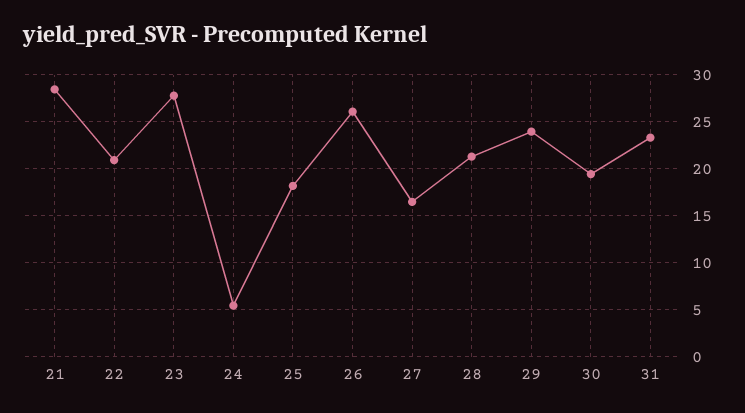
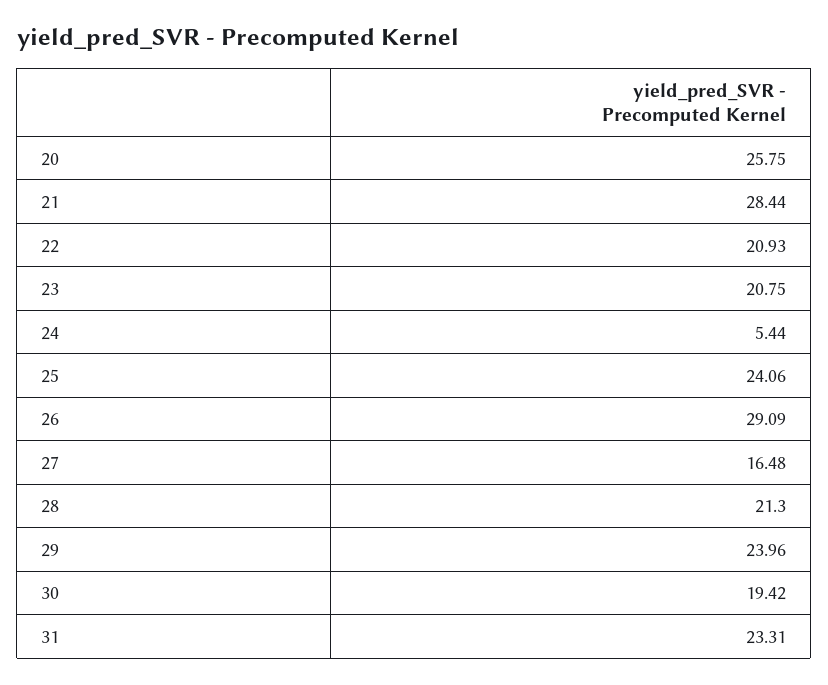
23: 28 -> 20.75
25: 18 -> 24.06
26: 26 -> 29.09
20: none -> 25.75

